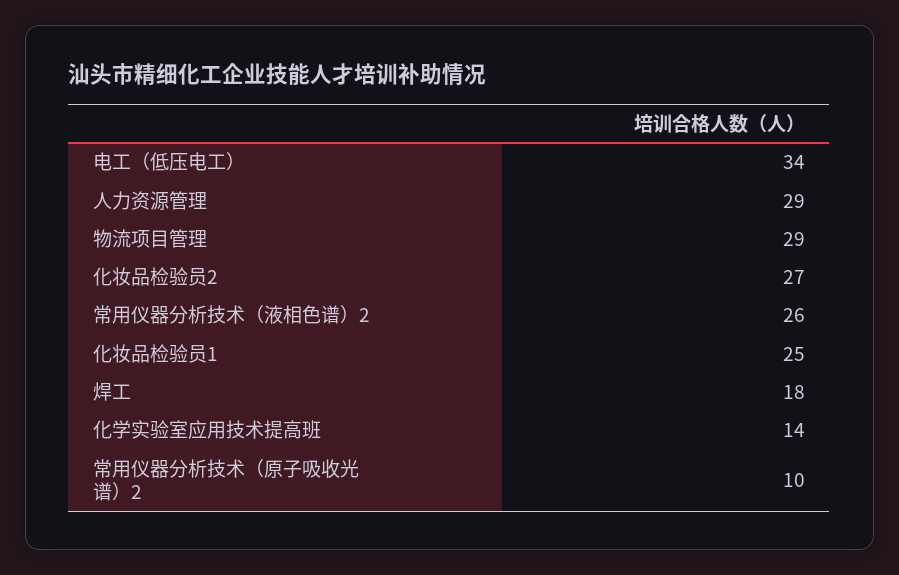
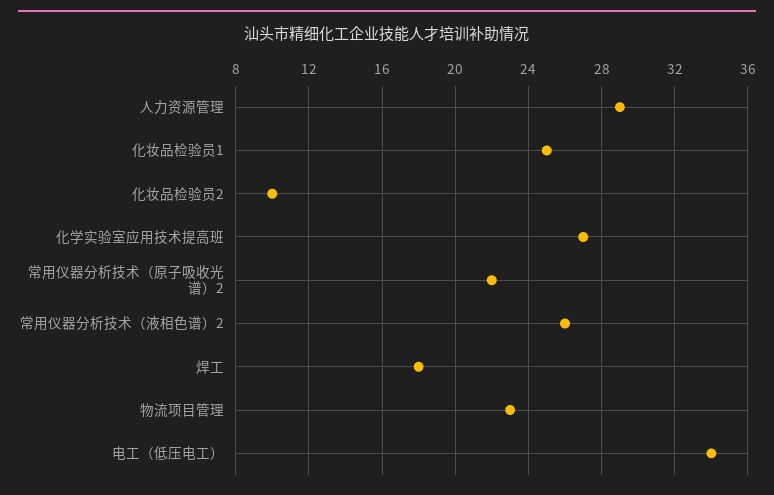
物流项目管理: 29 -> 23
化妆品检验员2: 27 -> 10
化学实验室应用技术提高班: 14 -> 27
常用仪器分析技术（原子吸收光谱）2: 10 -> 22

